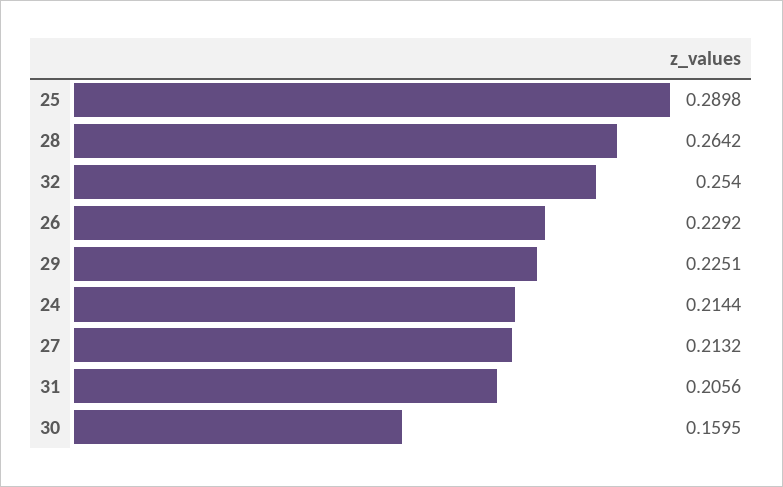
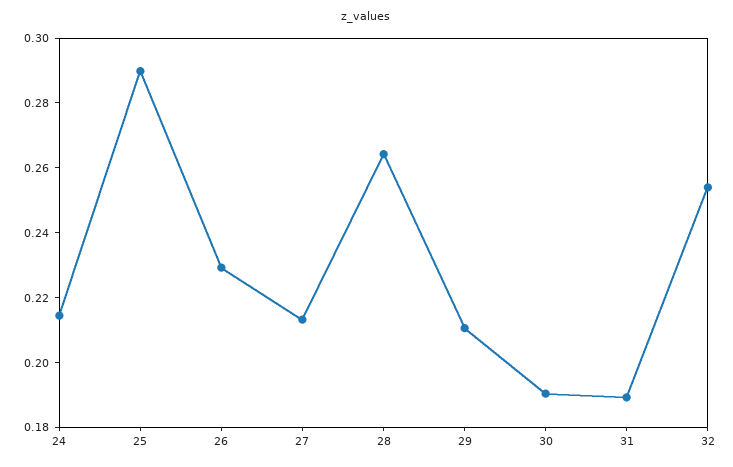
29: 0.2251 -> 0.21
31: 0.2056 -> 0.19
30: 0.1595 -> 0.19

